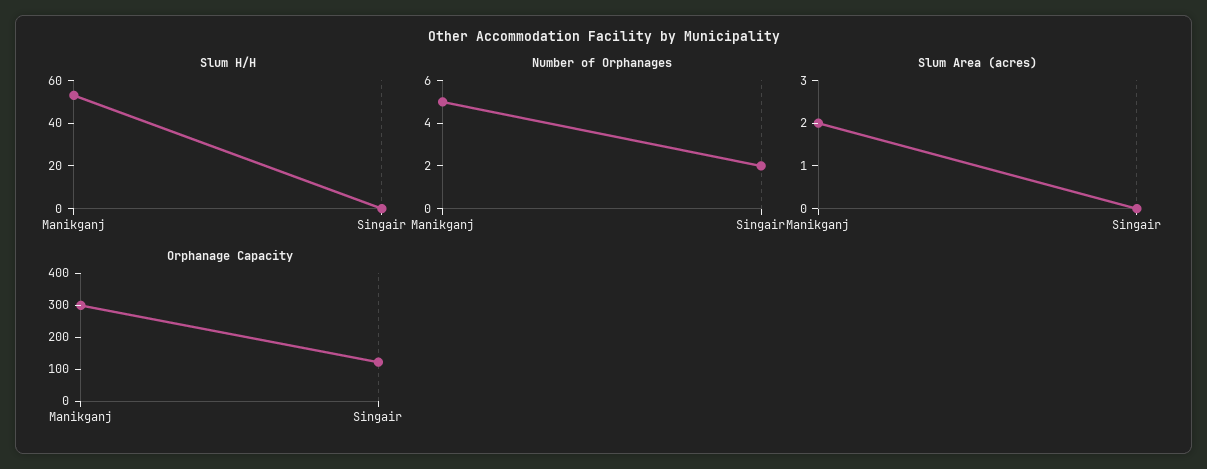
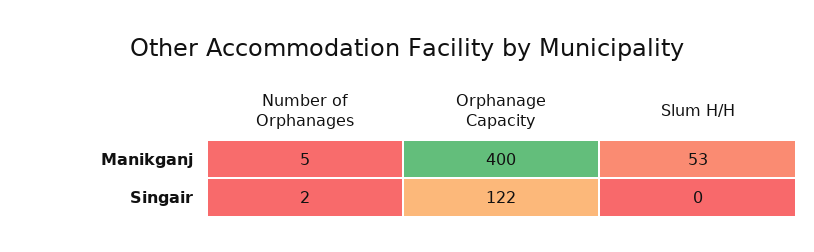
Slum Area (acres), Manikganj: 2 -> none
Slum Area (acres), Singair: 0 -> none
Orphanage Capacity, Manikganj: 300 -> 400

